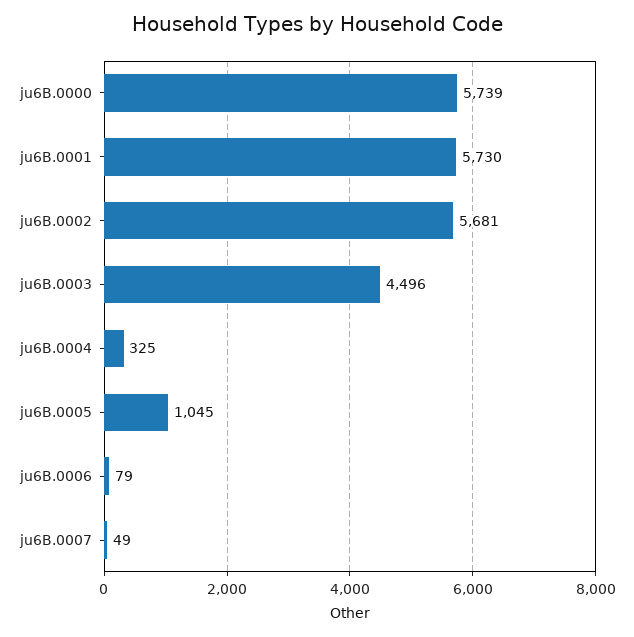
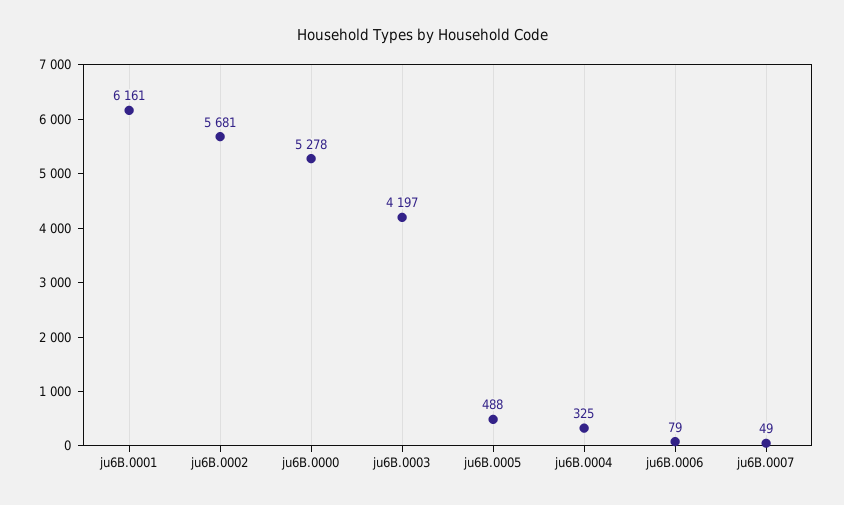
ju6B.0000: 5739 -> 5278
ju6B.0001: 5730 -> 6161
ju6B.0003: 4496 -> 4197
ju6B.0005: 1045 -> 488

